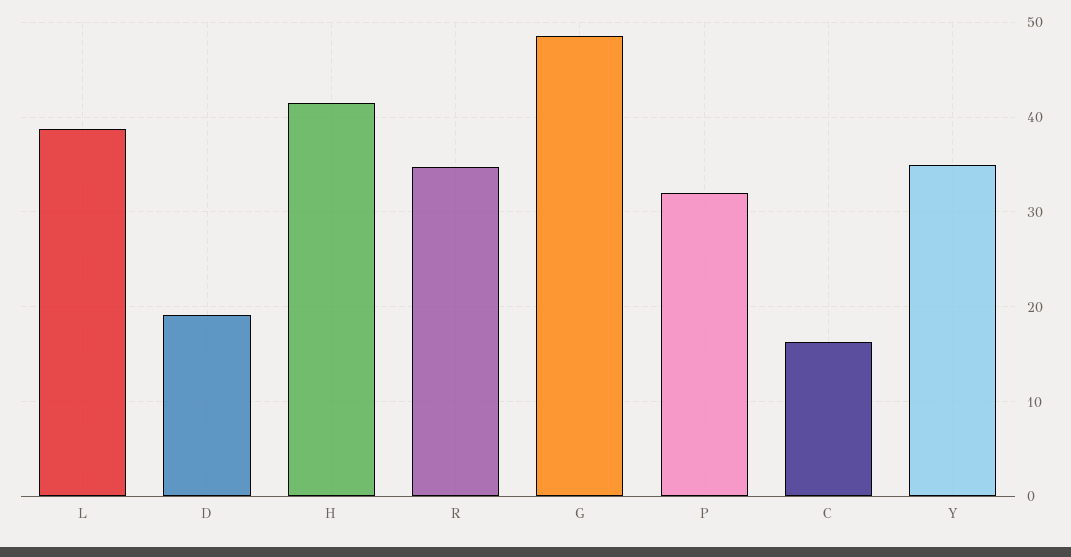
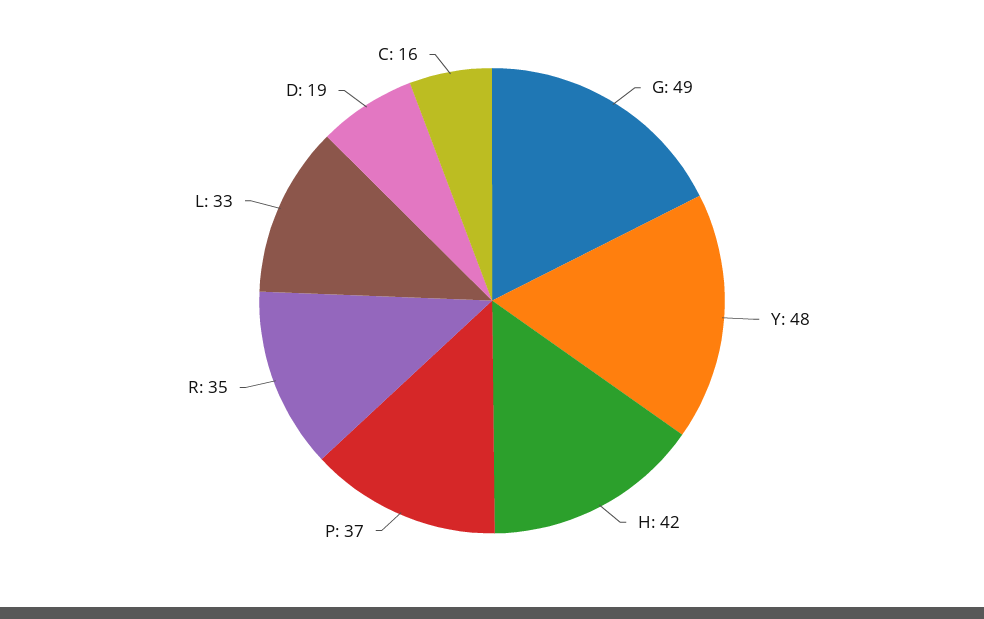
L: 39 -> 33
P: 32 -> 37
Y: 35 -> 48

